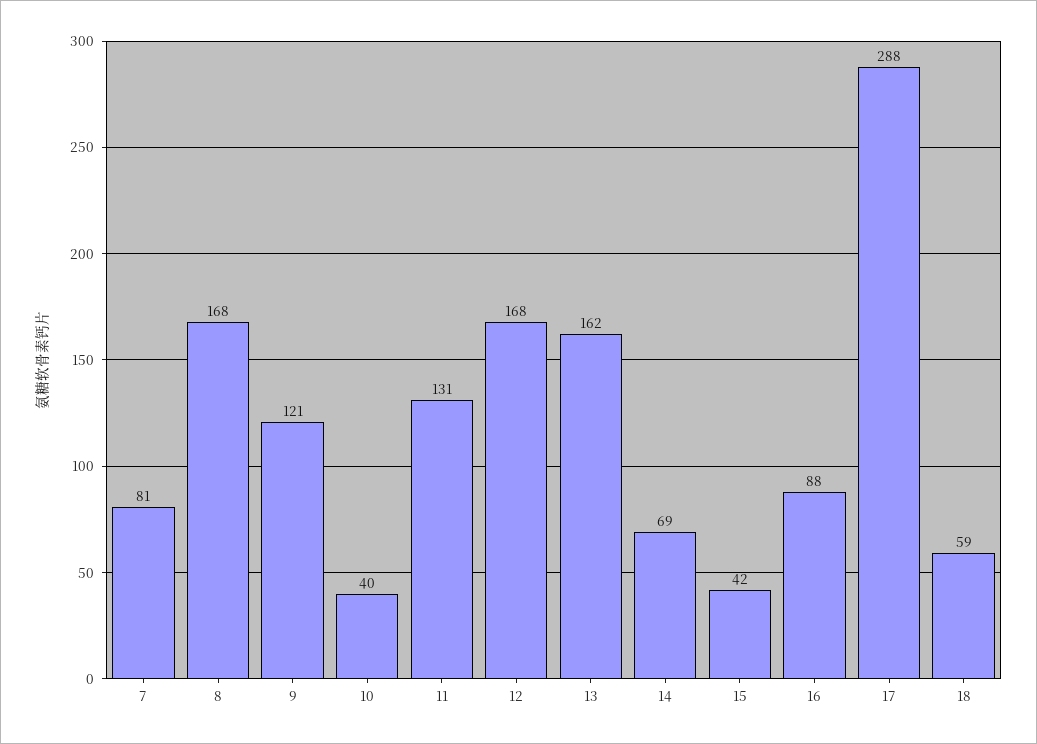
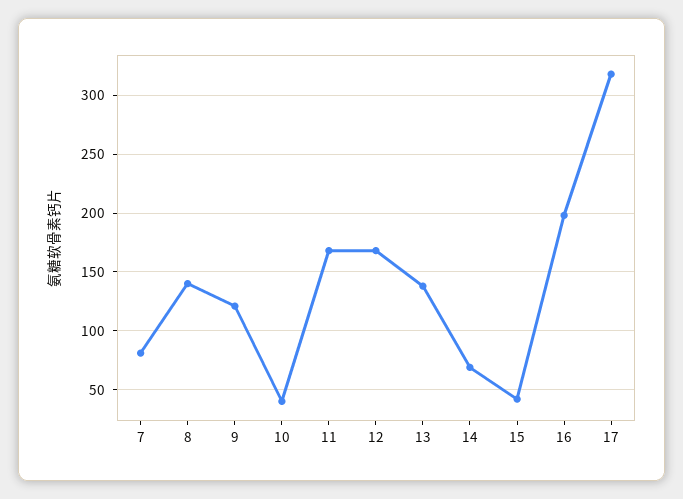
8: 168 -> 140
11: 131 -> 170
13: 162 -> 140
16: 88 -> 200
17: 288 -> 320
18: 59 -> none

